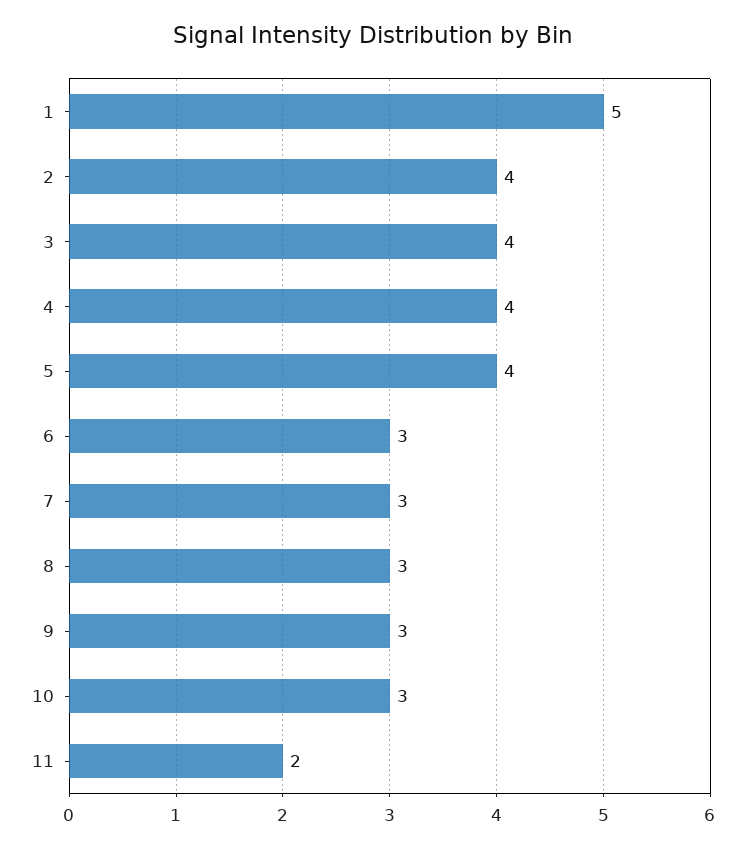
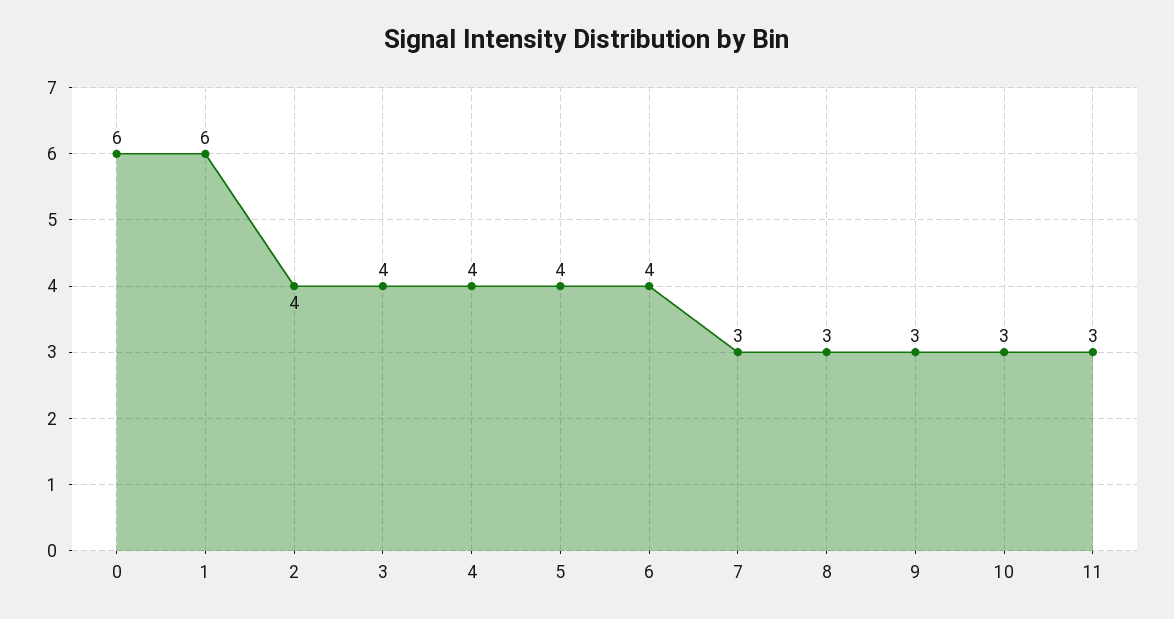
1: 5 -> 6
6: 3 -> 4
11: 2 -> 3
0: none -> 6

